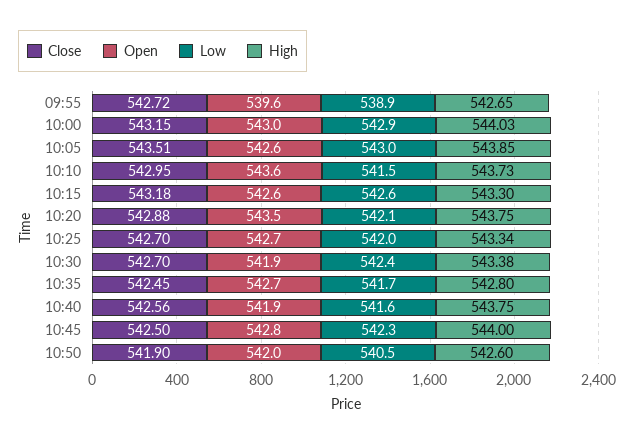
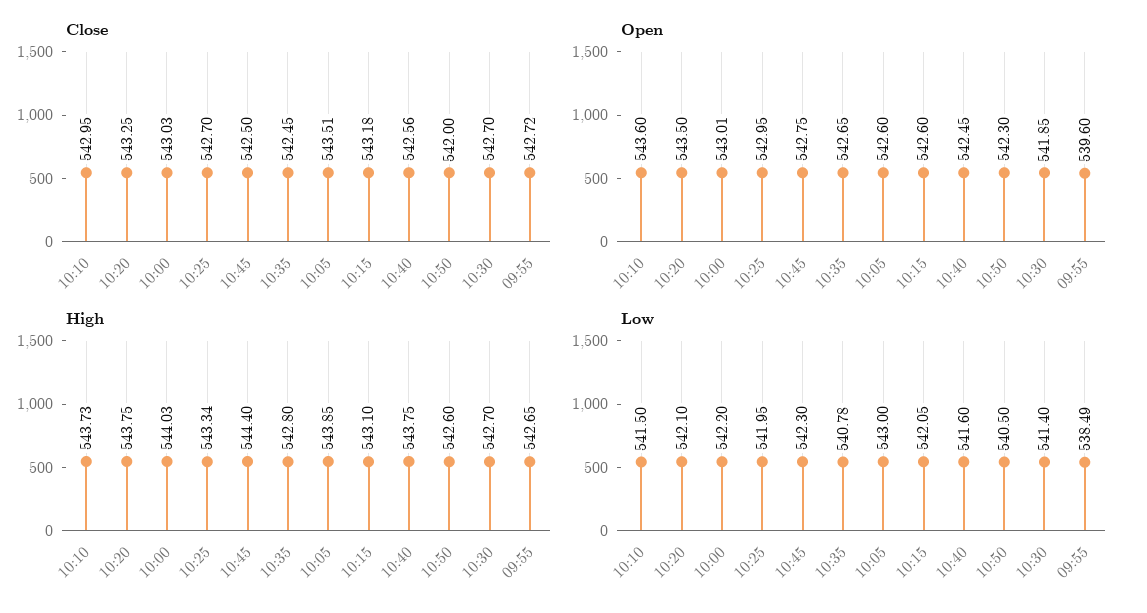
Low, 09:55: 538.9 -> 538.49
Close, 10:00: 543.15 -> 543.03
Low, 10:00: 542.9 -> 542.2
Low, 10:15: 542.6 -> 542.05
High, 10:15: 543.3 -> 543.1
Close, 10:20: 542.88 -> 543.25
Open, 10:25: 542.7 -> 542.95
Low, 10:30: 542.4 -> 541.4
High, 10:30: 543.38 -> 542.7
Low, 10:35: 541.7 -> 540.78
Open, 10:40: 541.9 -> 542.45
High, 10:45: 544 -> 544.4
Close, 10:50: 541.9 -> 542
Open, 10:50: 542 -> 542.3

